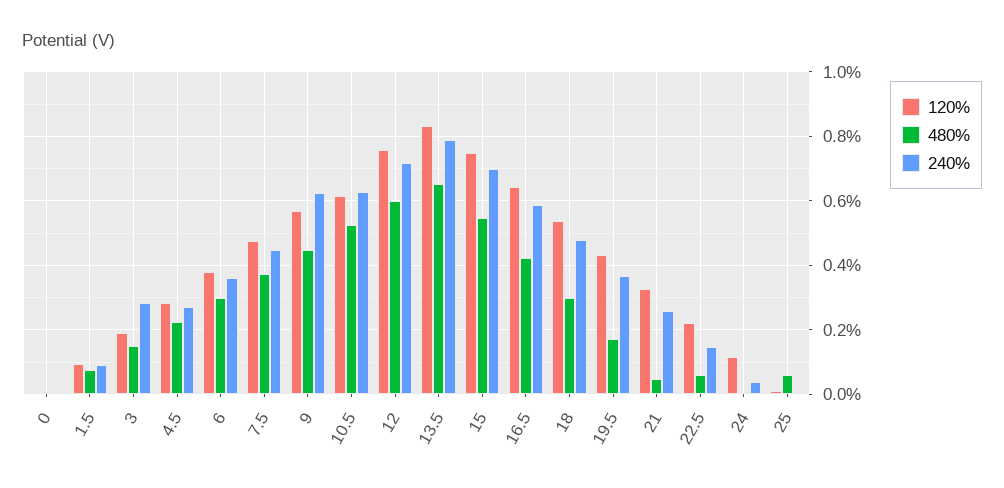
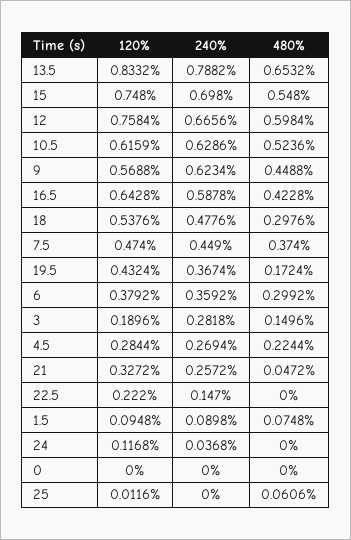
240%, 12: 0.72 -> 0.6656
480%, 22.5: 0.06 -> 0

